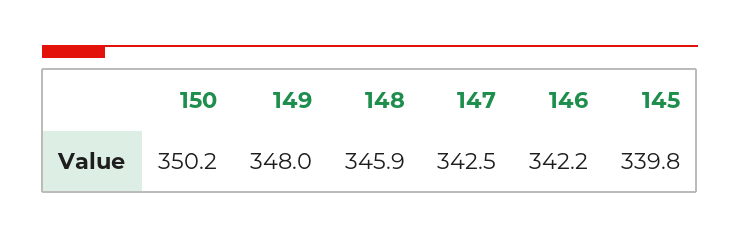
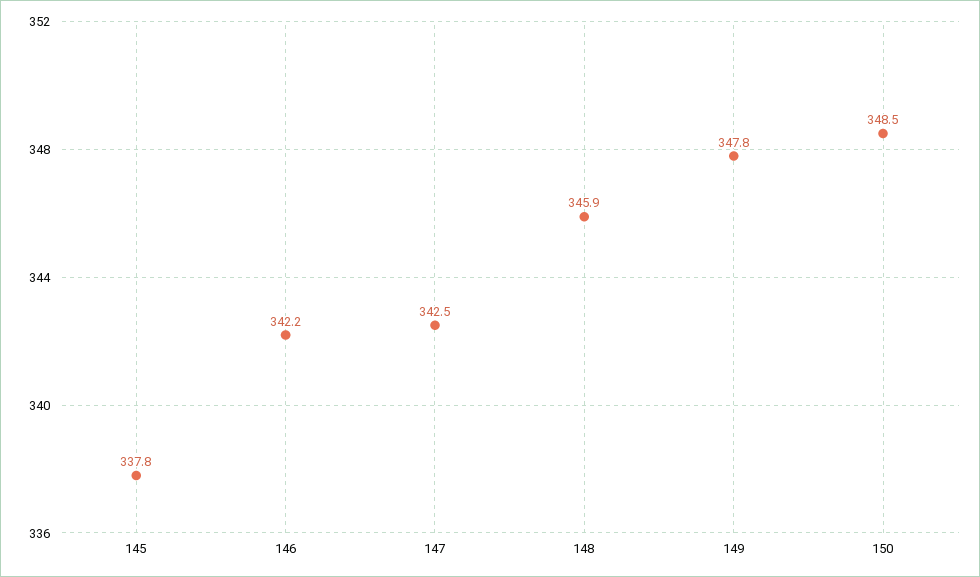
150: 350.2 -> 348.5
149: 348 -> 347.8
145: 339.8 -> 337.8

